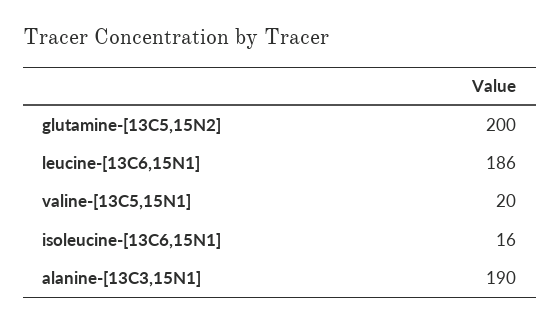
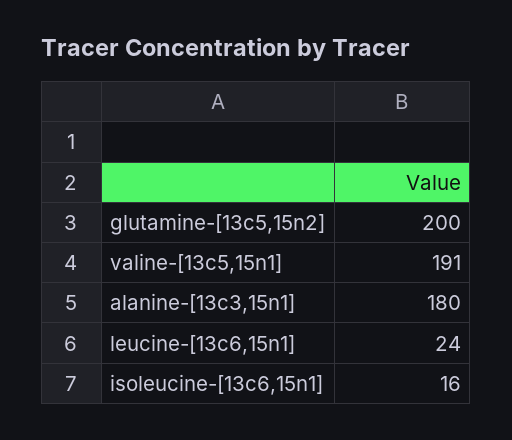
leucine-[13C6,15N1]: 186 -> 24
valine-[13C5,15N1]: 20 -> 191
alanine-[13C3,15N1]: 190 -> 180

